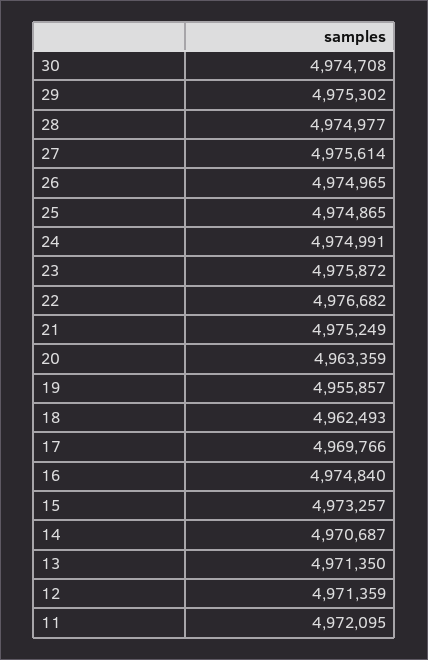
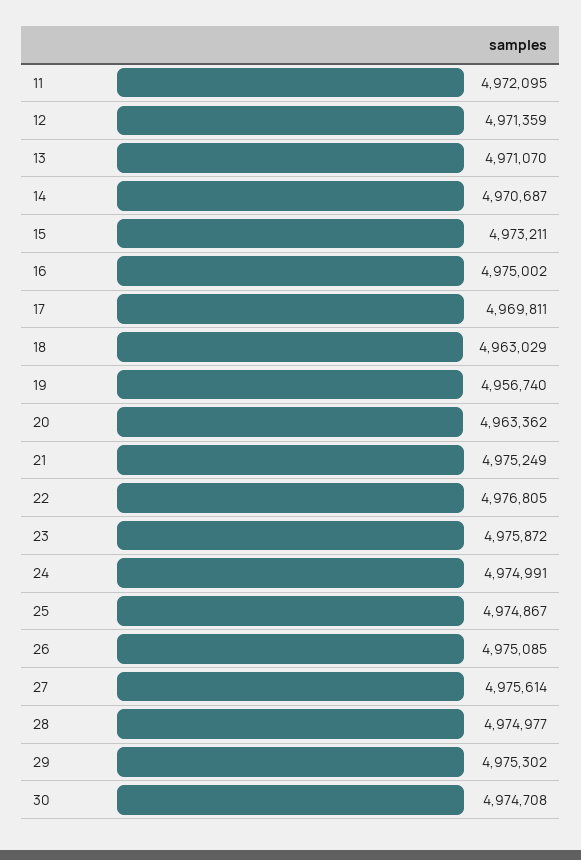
26: 4974965 -> 4975085
25: 4974865 -> 4974867
22: 4976682 -> 4976805
20: 4963359 -> 4963362
19: 4955857 -> 4956740
18: 4962493 -> 4963029
17: 4969766 -> 4969811
16: 4974840 -> 4975002
15: 4973257 -> 4973211
13: 4971350 -> 4971070

